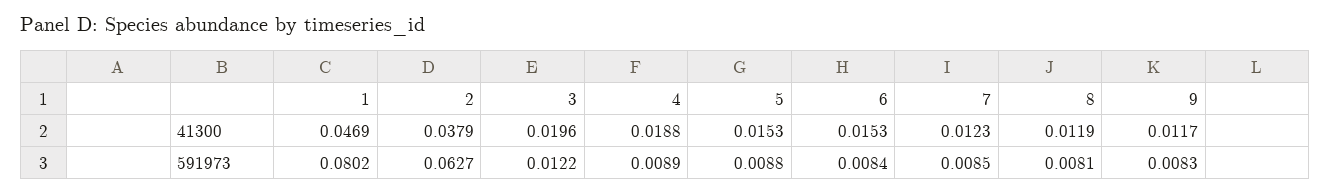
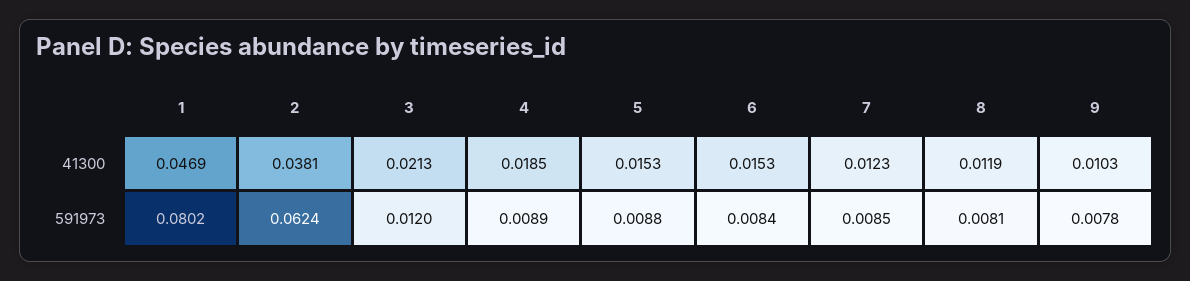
2, 41300: 0.0379 -> 0.0381
3, 41300: 0.0196 -> 0.0213
4, 41300: 0.0188 -> 0.0185
9, 41300: 0.0117 -> 0.0103
2, 591973: 0.0627 -> 0.0624
3, 591973: 0.0122 -> 0.012
9, 591973: 0.0083 -> 0.0078

